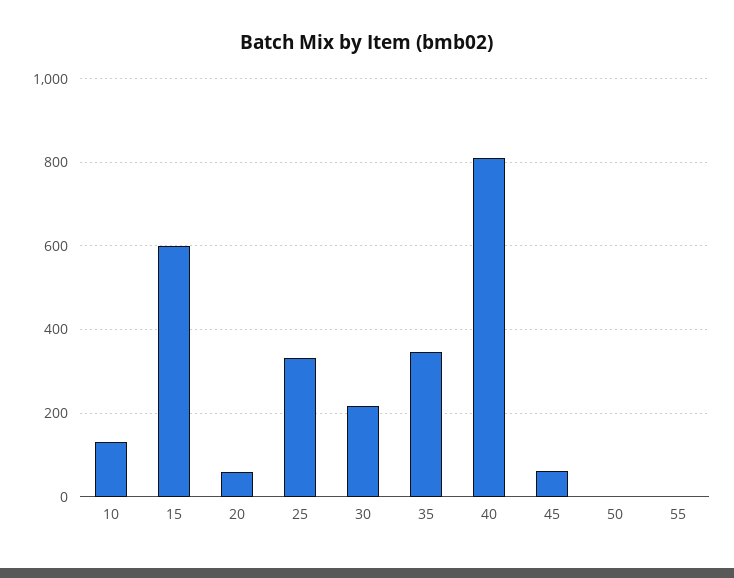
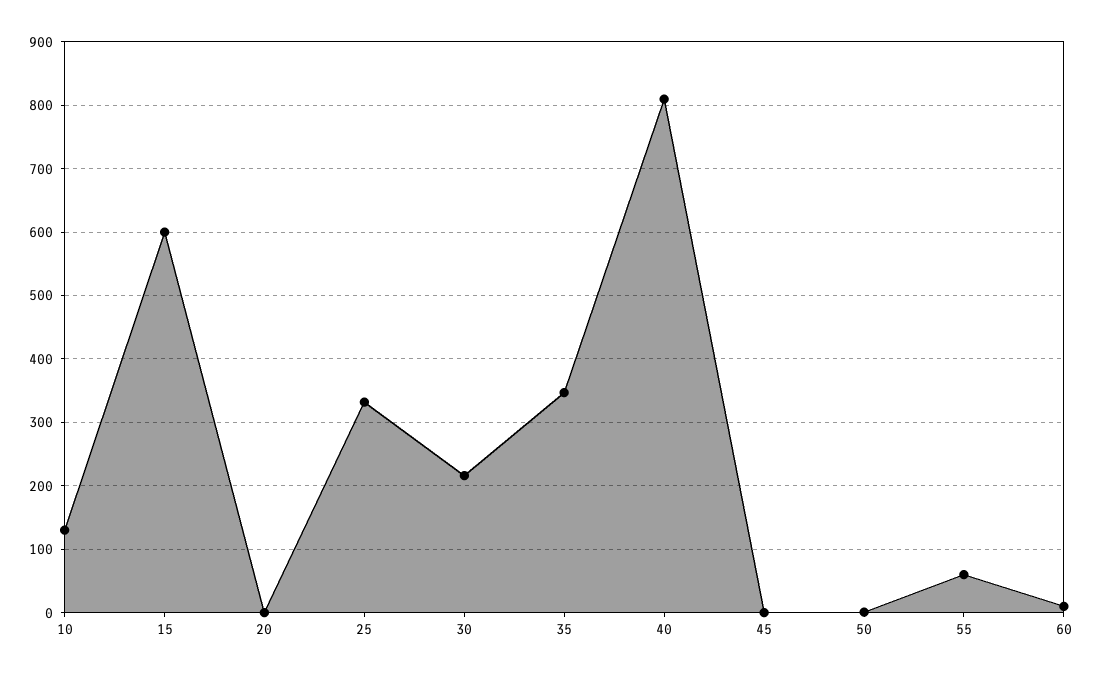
20: 60 -> 0
45: 60 -> 0
55: 0 -> 60
60: none -> 10

